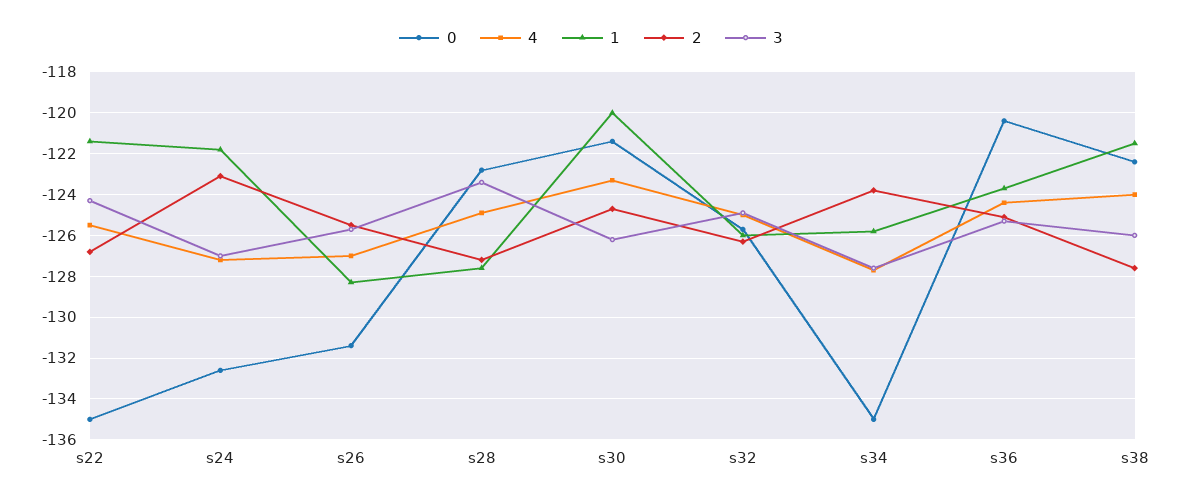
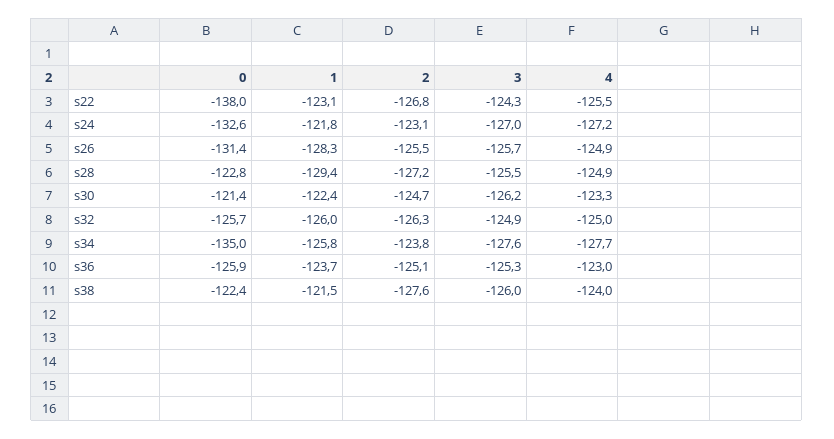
0, s22: -135 -> -138
1, s22: -121.5 -> -123.1
4, s26: -127 -> -124.9
1, s28: -127.5 -> -129.4
3, s28: -123.5 -> -125.5
1, s30: -120 -> -122.4
0, s36: -120.5 -> -125.9
4, s36: -124.5 -> -123

